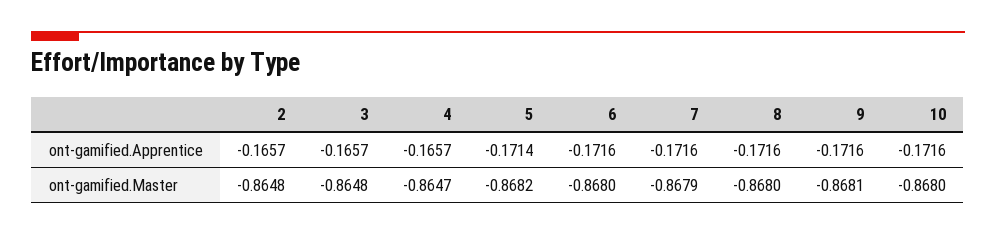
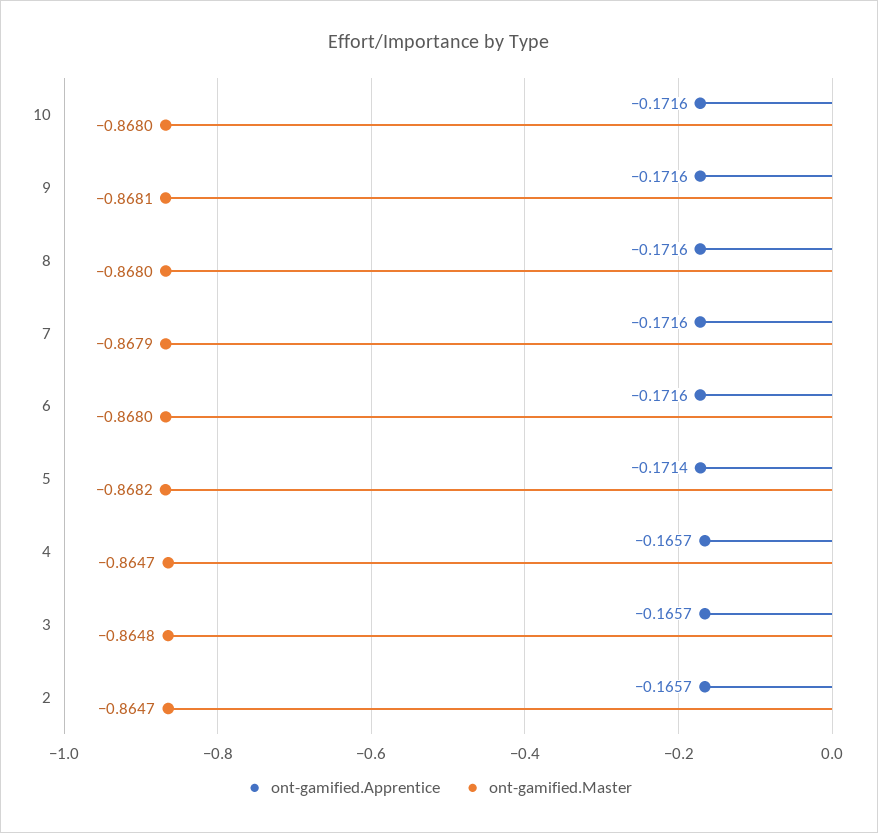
ont-gamified.Master, 2: -0.8648 -> -0.8647

